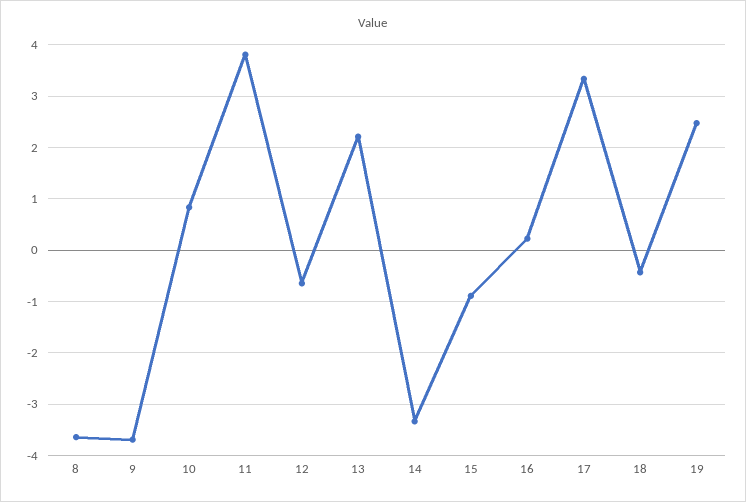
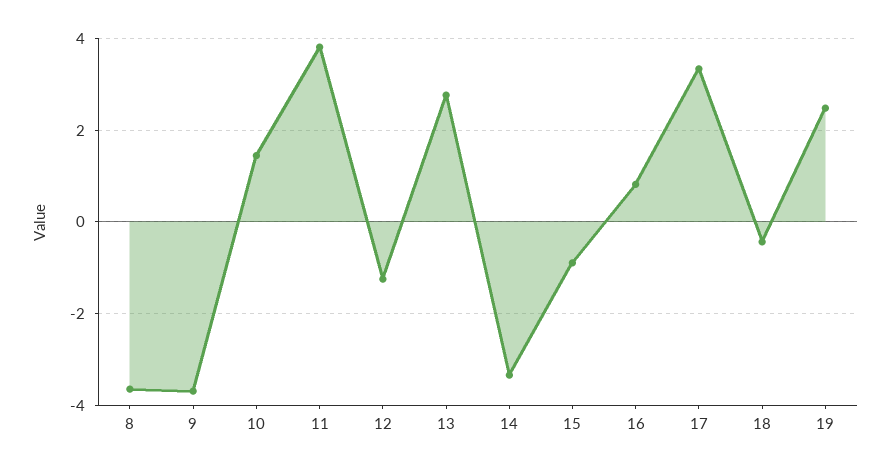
10: 0.8 -> 1.4
12: -0.6 -> -1.2
13: 2.2 -> 2.8
16: 0.2 -> 0.8

